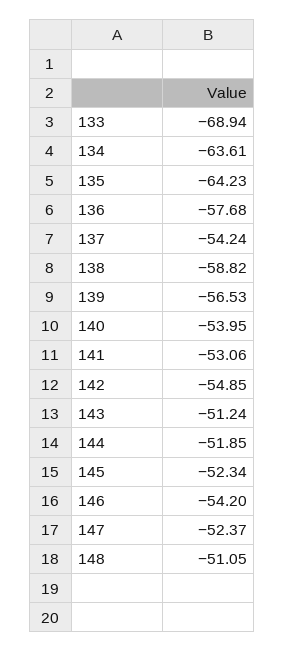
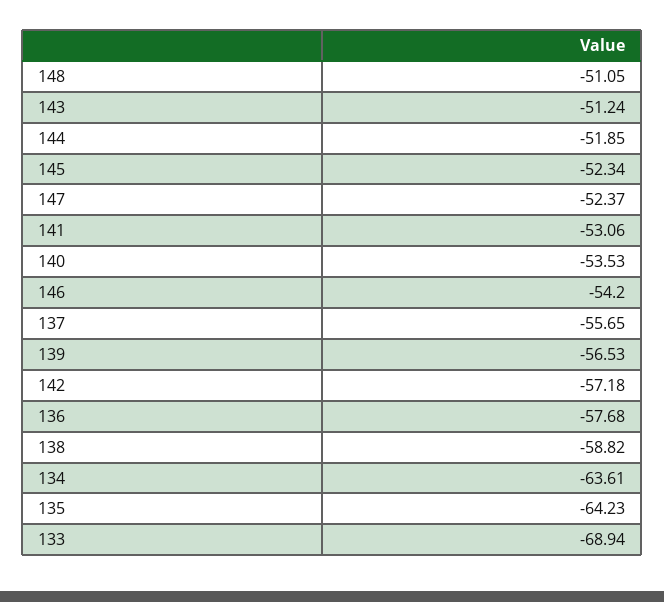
137: -54.24 -> -55.65
140: -53.95 -> -53.53
142: -54.85 -> -57.18

